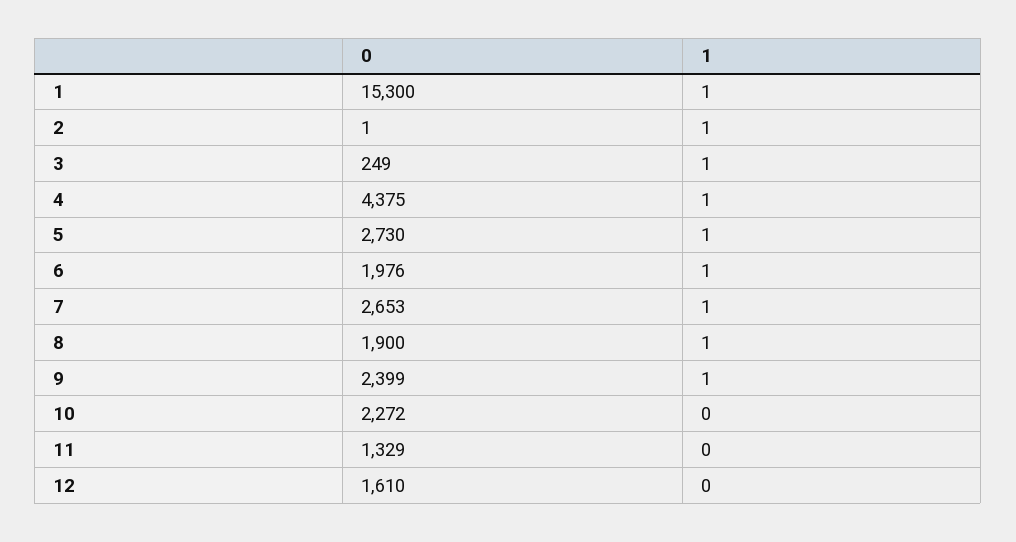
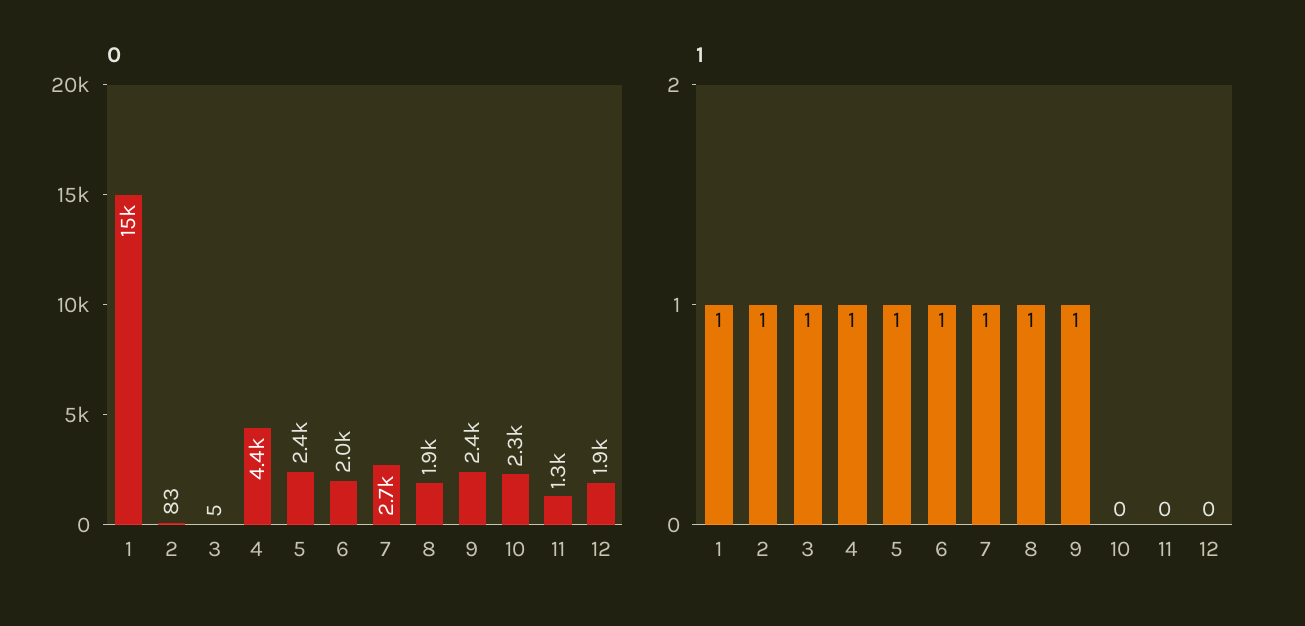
0, 2: 1 -> 83
0, 3: 249 -> 5
0, 5: 2730 -> 2400
0, 12: 1610 -> 1900

